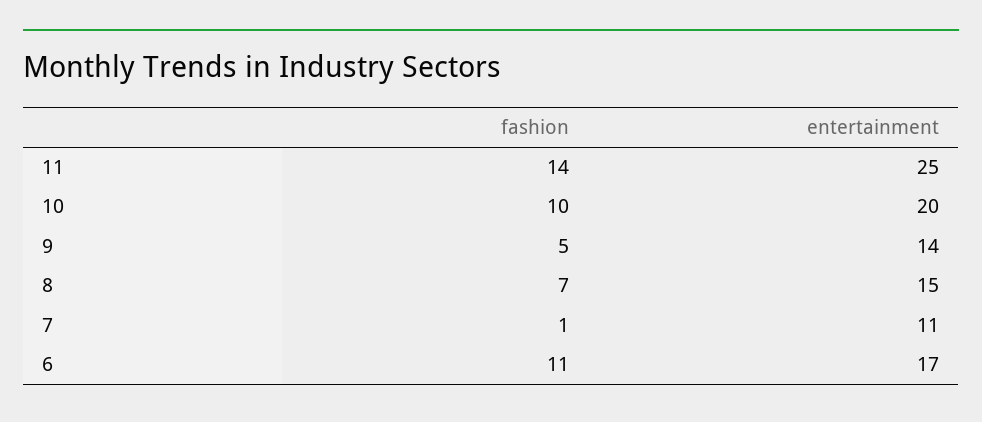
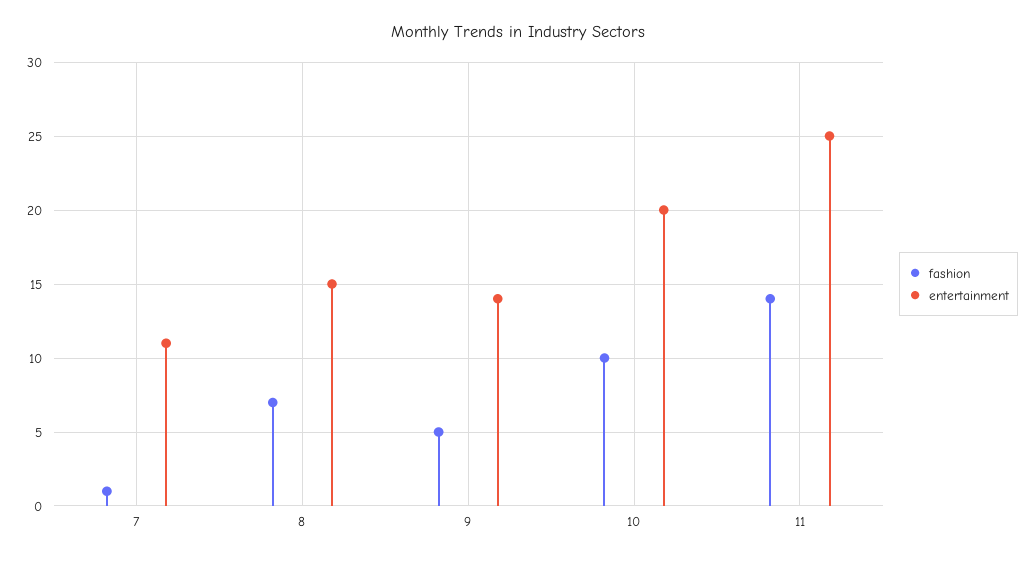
fashion, 6: 11 -> none
entertainment, 6: 17 -> none

